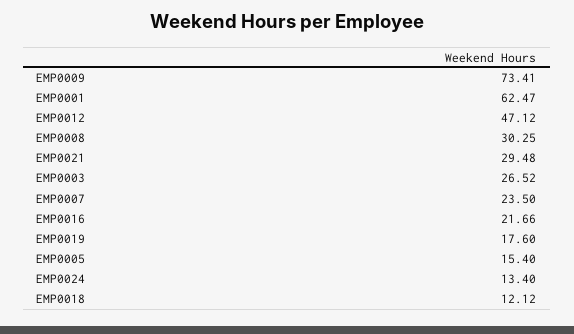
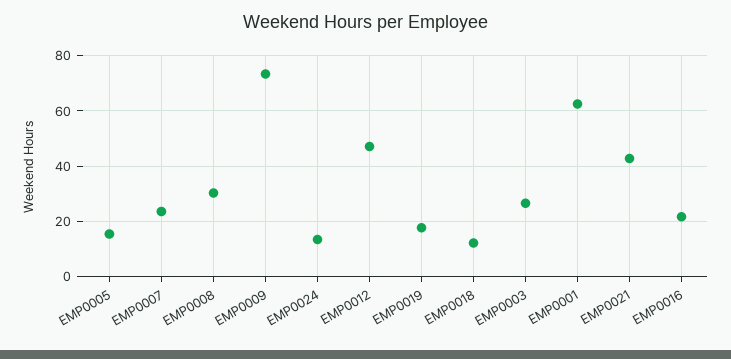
EMP0021: 29.48 -> 42.5

